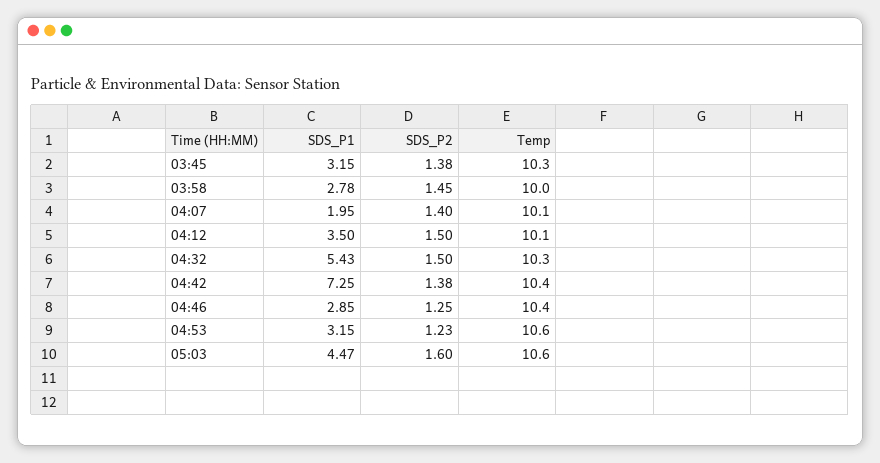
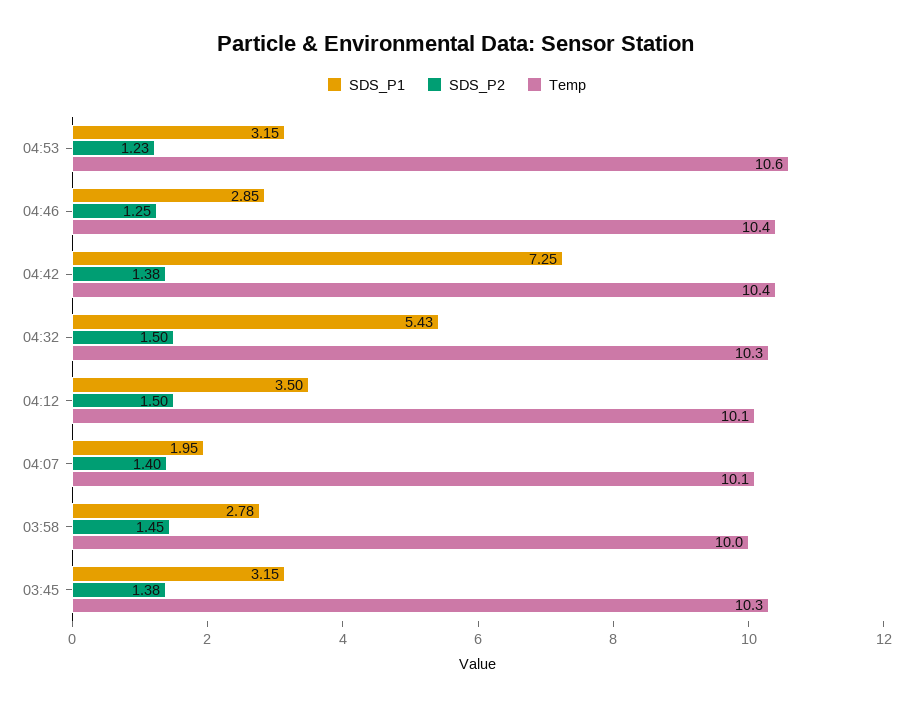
SDS_P1, 05:03: 4.47 -> none
SDS_P2, 05:03: 1.6 -> none
Temp, 05:03: 10.6 -> none

